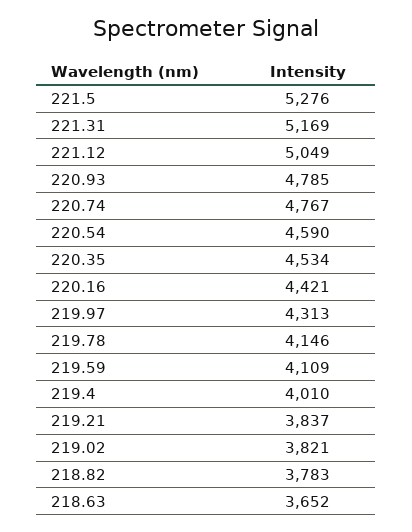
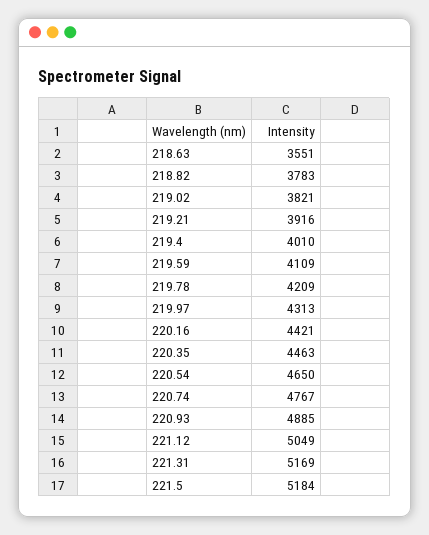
221.5: 5276 -> 5184
220.93: 4785 -> 4885
220.54: 4590 -> 4650
220.35: 4534 -> 4463
219.78: 4146 -> 4209
219.21: 3837 -> 3916
218.63: 3652 -> 3551

